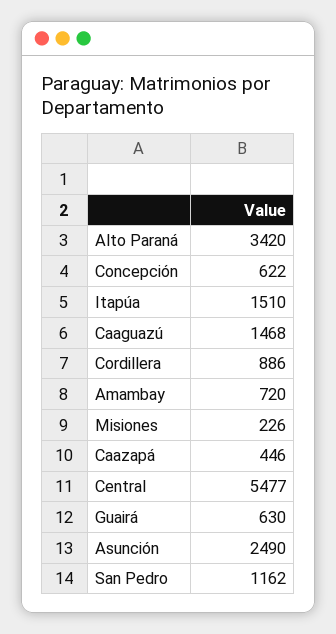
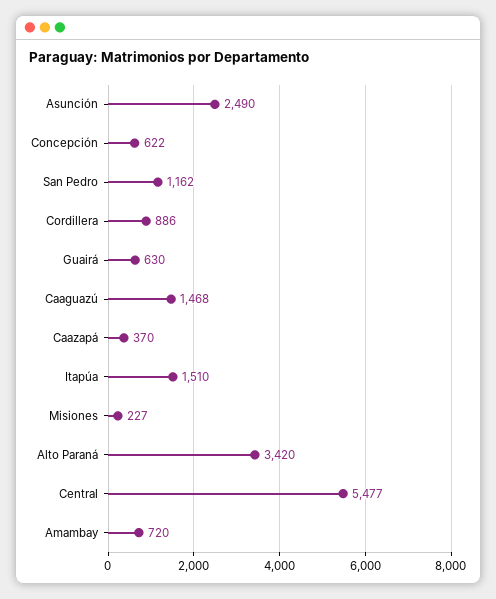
Misiones: 226 -> 227
Caazapá: 446 -> 370

